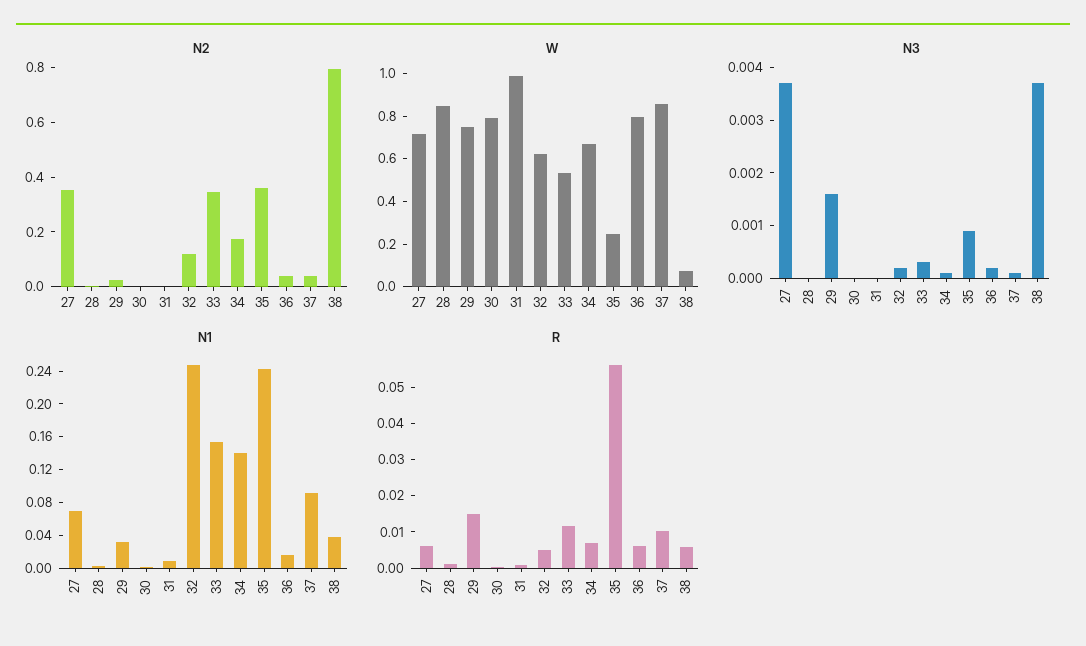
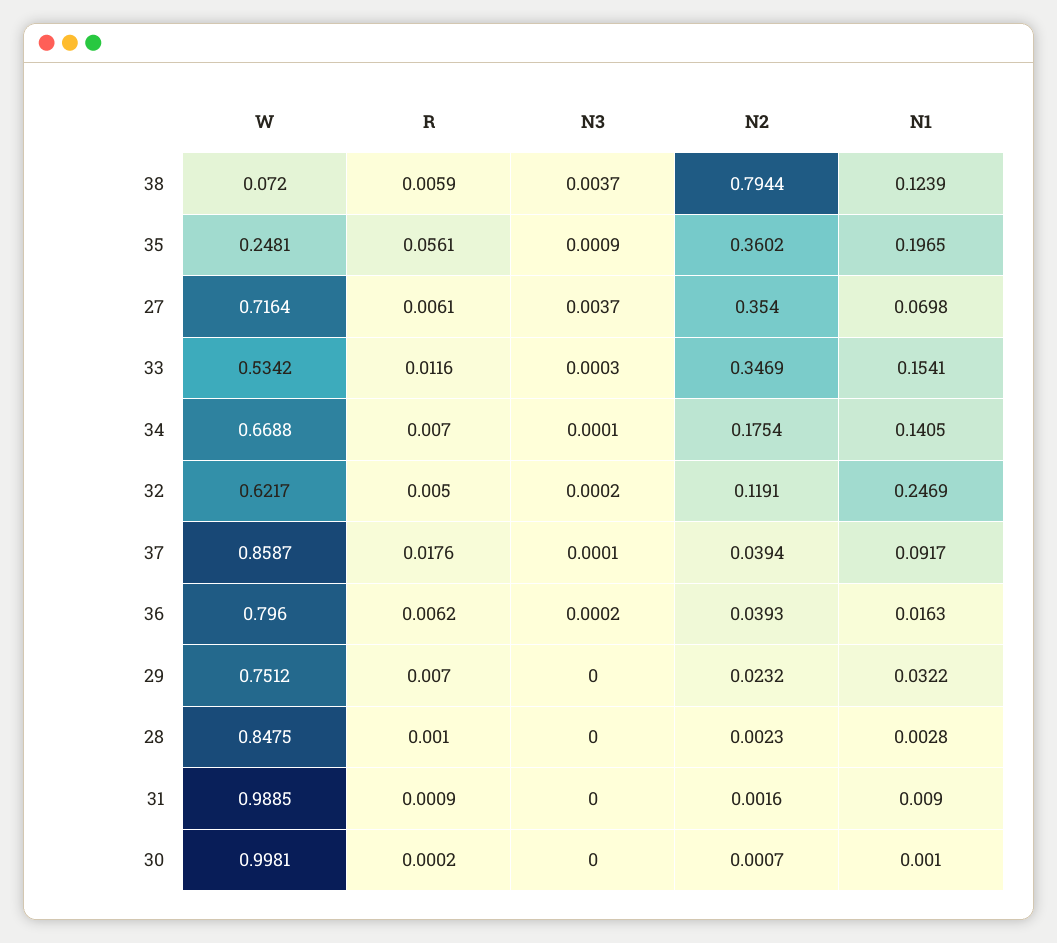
W, 30: 0.8 -> 0.9981
N3, 29: 0.0015 -> 0
N1, 35: 0.24 -> 0.1965
N1, 38: 0.04 -> 0.1239
R, 29: 0.015 -> 0.007
R, 37: 0.01 -> 0.0176

